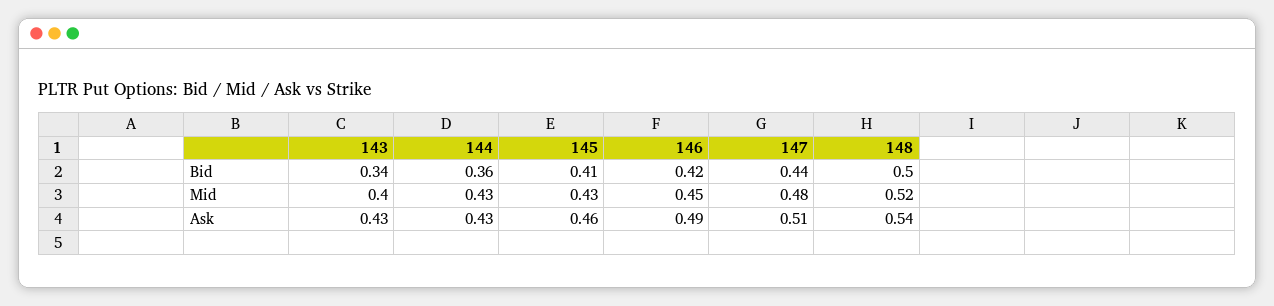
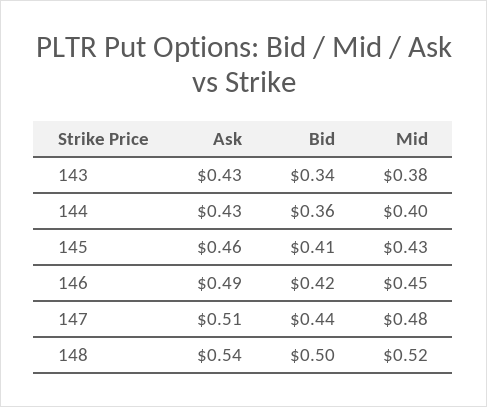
143, Mid: 0.4 -> 0.38
144, Mid: 0.43 -> 0.4

